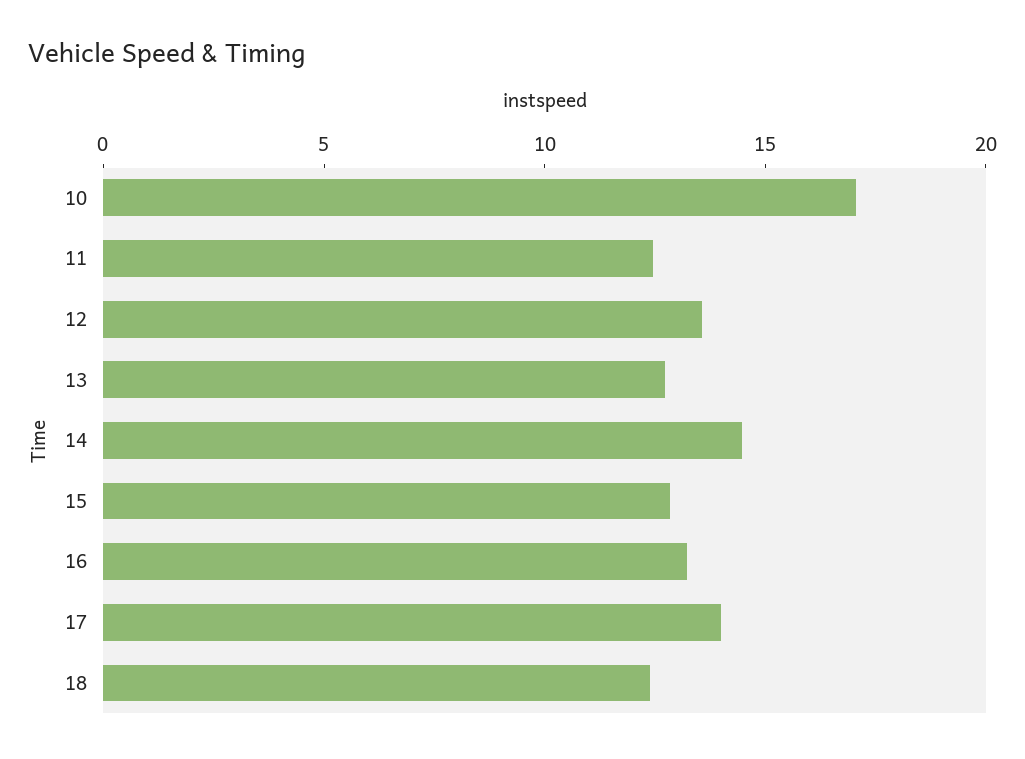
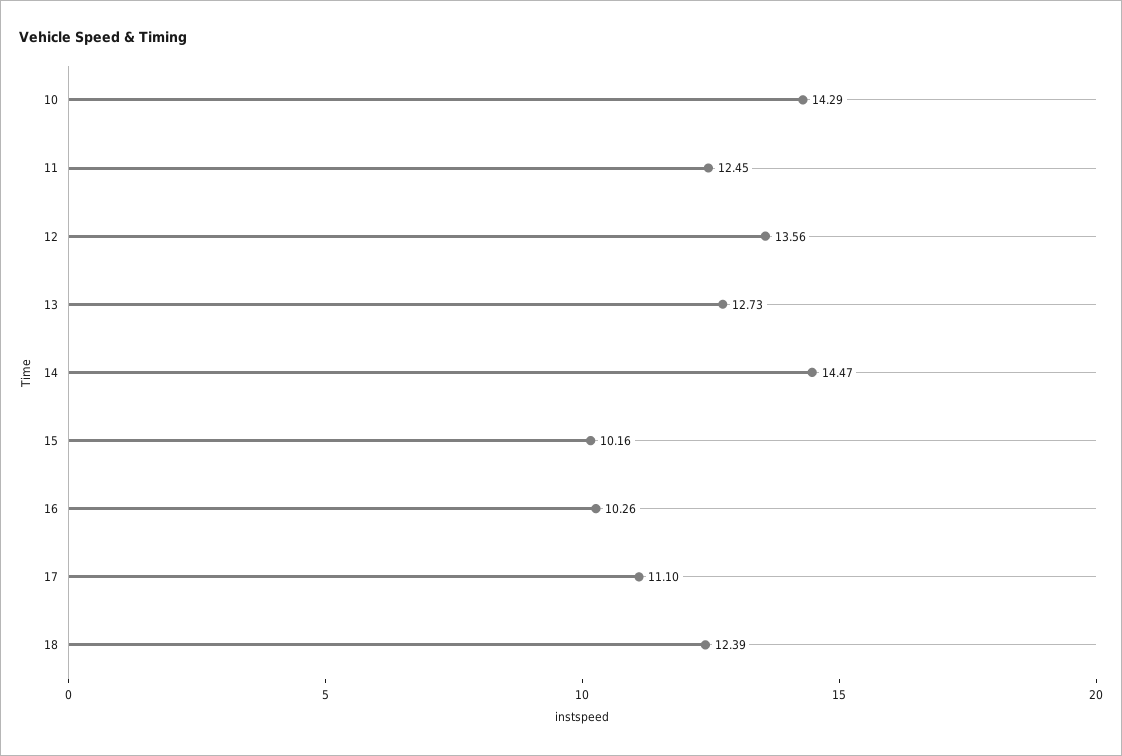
10: 17 -> 14.29
15: 13 -> 10.16
16: 13 -> 10.26
17: 14 -> 11.1

